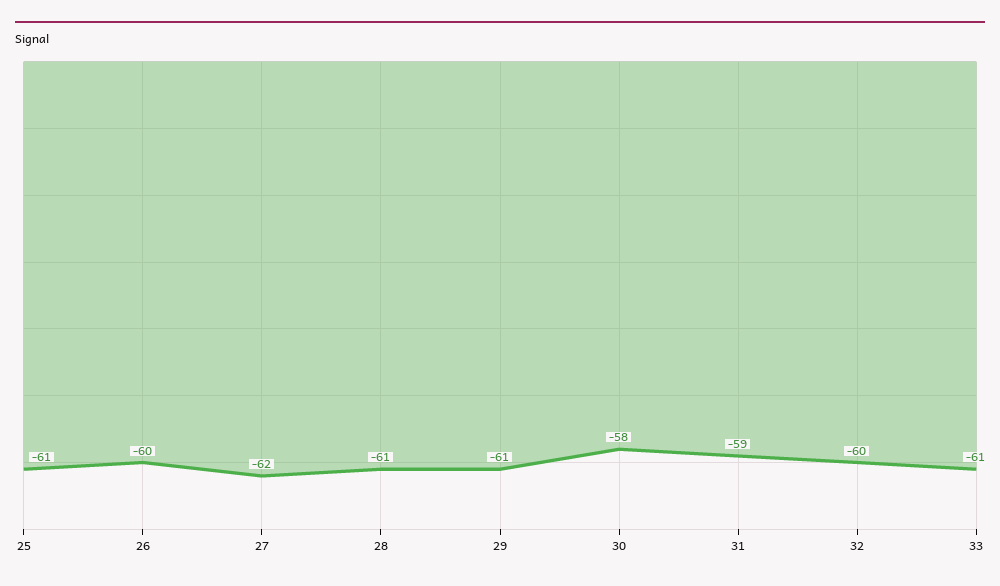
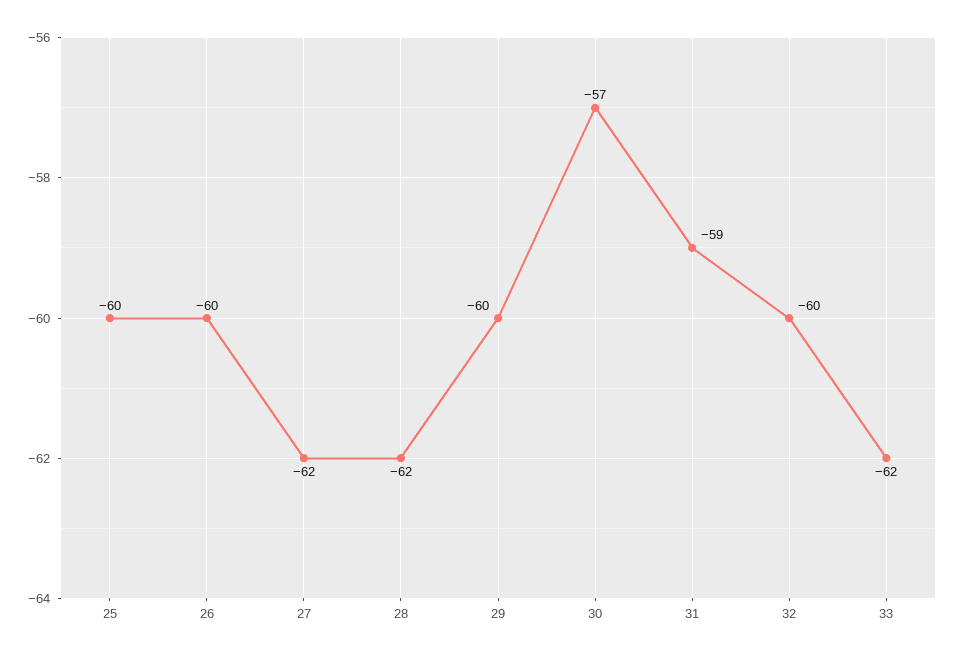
25: -61 -> -60
28: -61 -> -62
29: -61 -> -60
30: -58 -> -57
33: -61 -> -62

